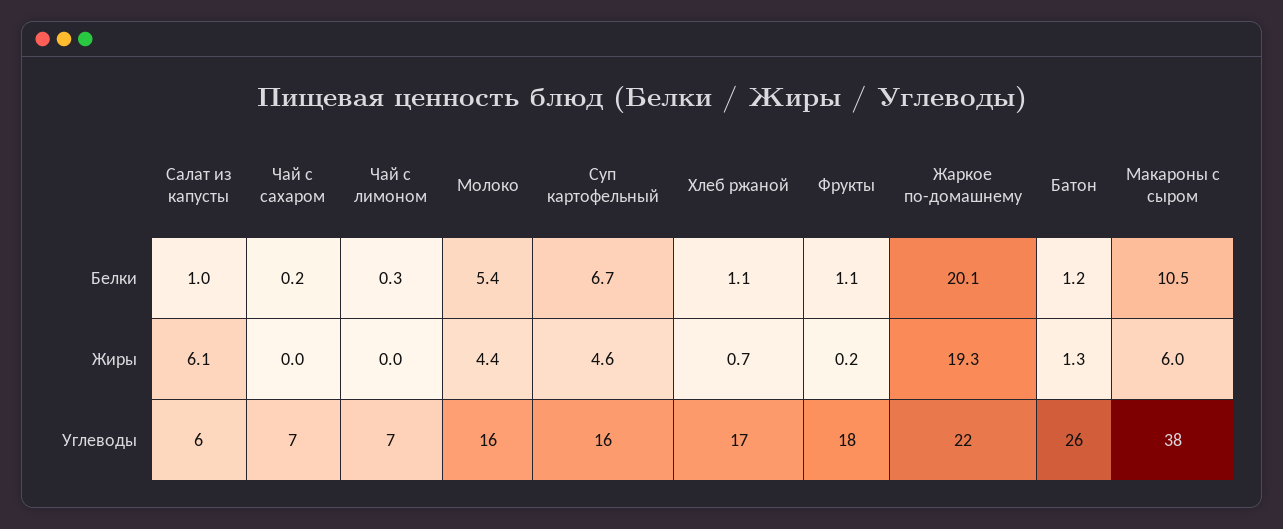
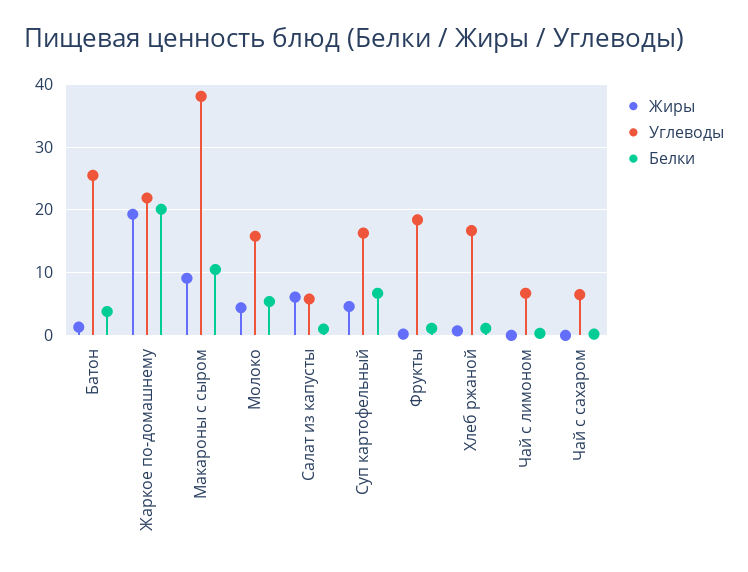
Белки, Батон: 1.2 -> 4
Жиры, Макароны с сыром: 6 -> 9

